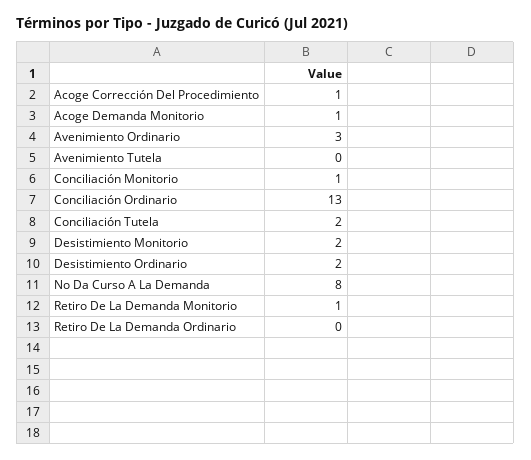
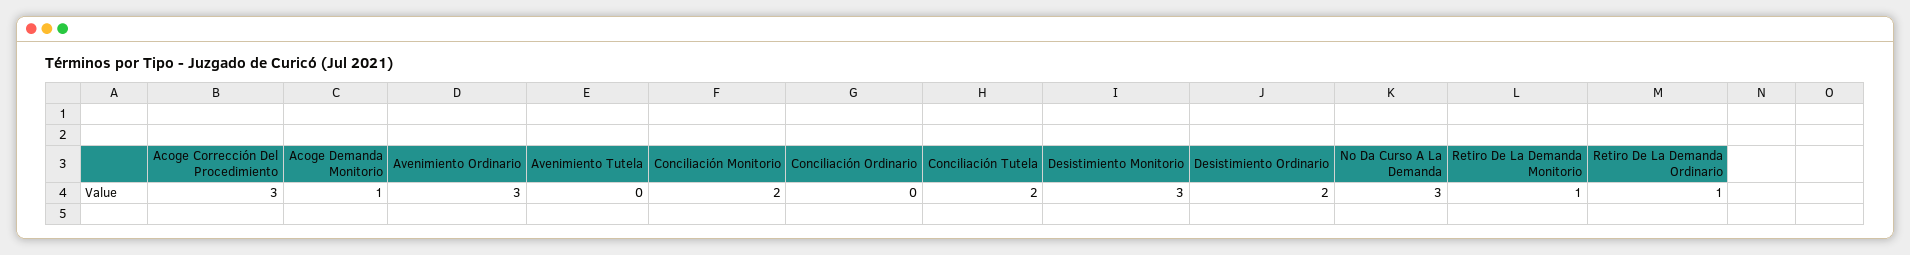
Acoge Corrección Del Procedimiento: 1 -> 3
Conciliación Monitorio: 1 -> 2
Conciliación Ordinario: 13 -> 0
Desistimiento Monitorio: 2 -> 3
No Da Curso A La Demanda: 8 -> 3
Retiro De La Demanda Ordinario: 0 -> 1

